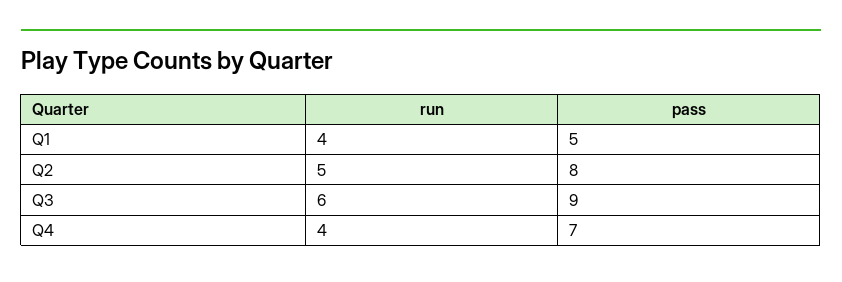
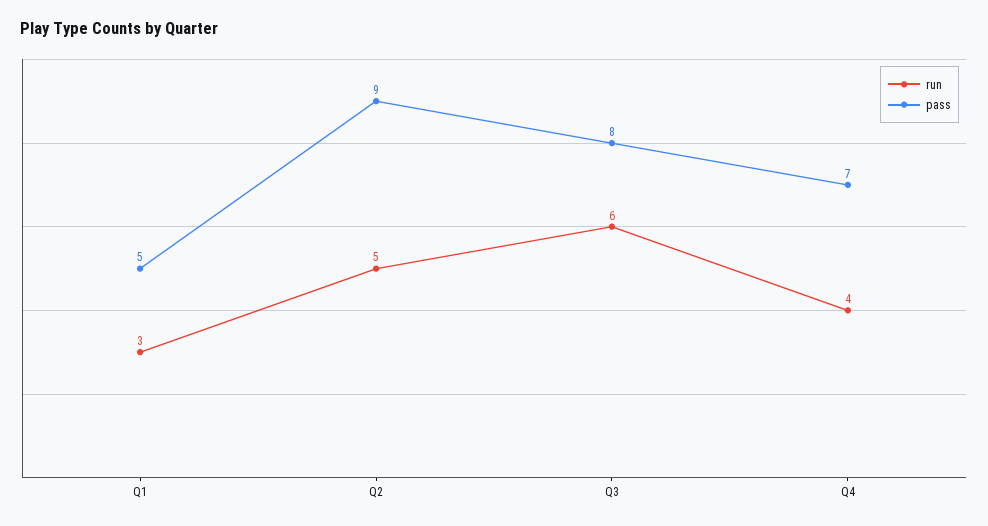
run, Q1: 4 -> 3
pass, Q2: 8 -> 9
pass, Q3: 9 -> 8

